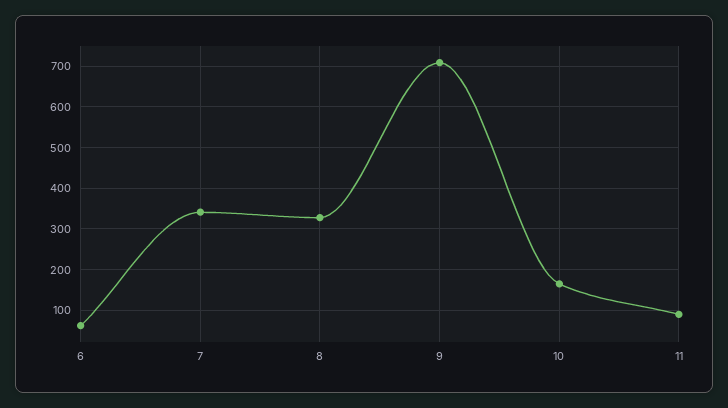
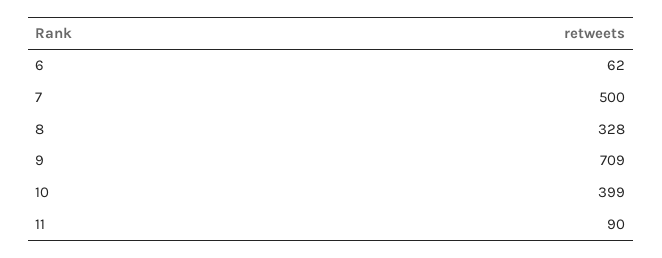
7: 340 -> 500
10: 160 -> 399

